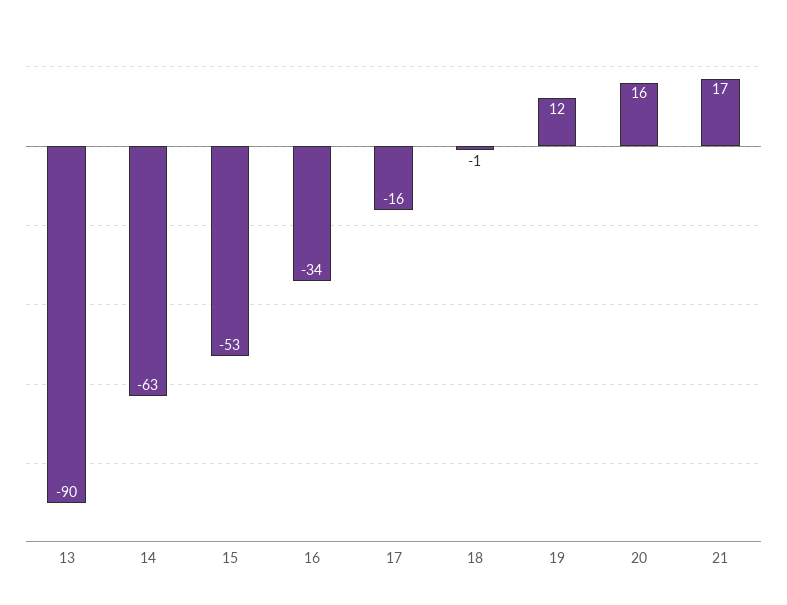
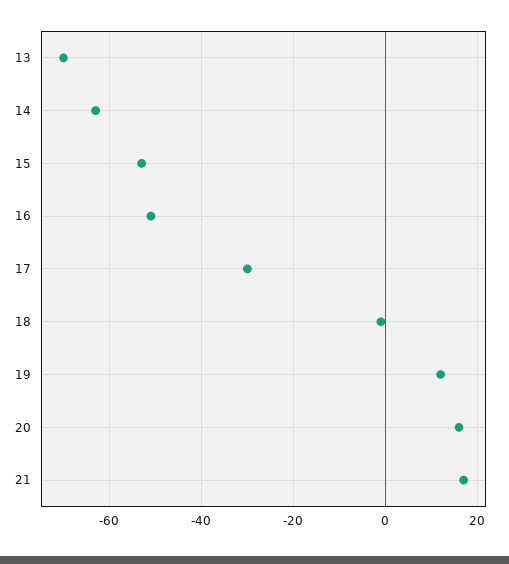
13: -90 -> -70
16: -34 -> -50
17: -16 -> -30

